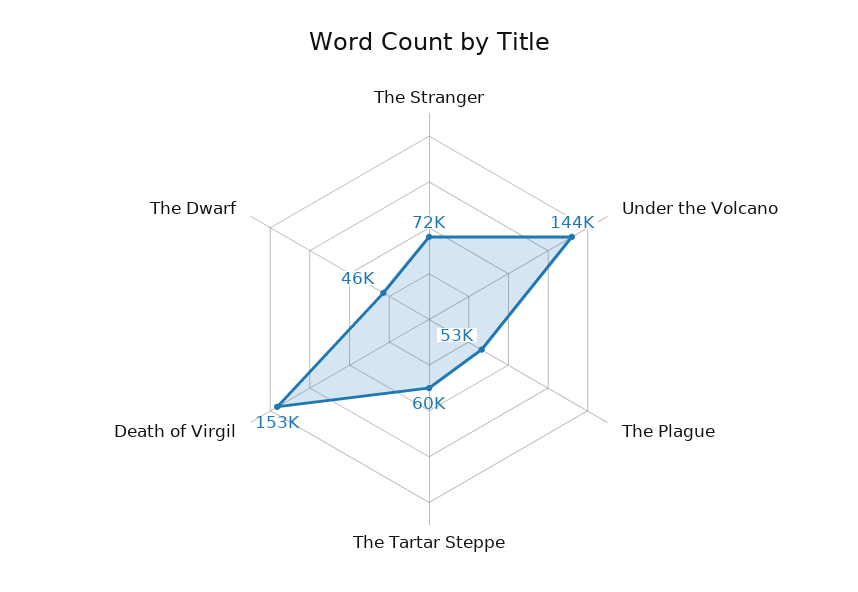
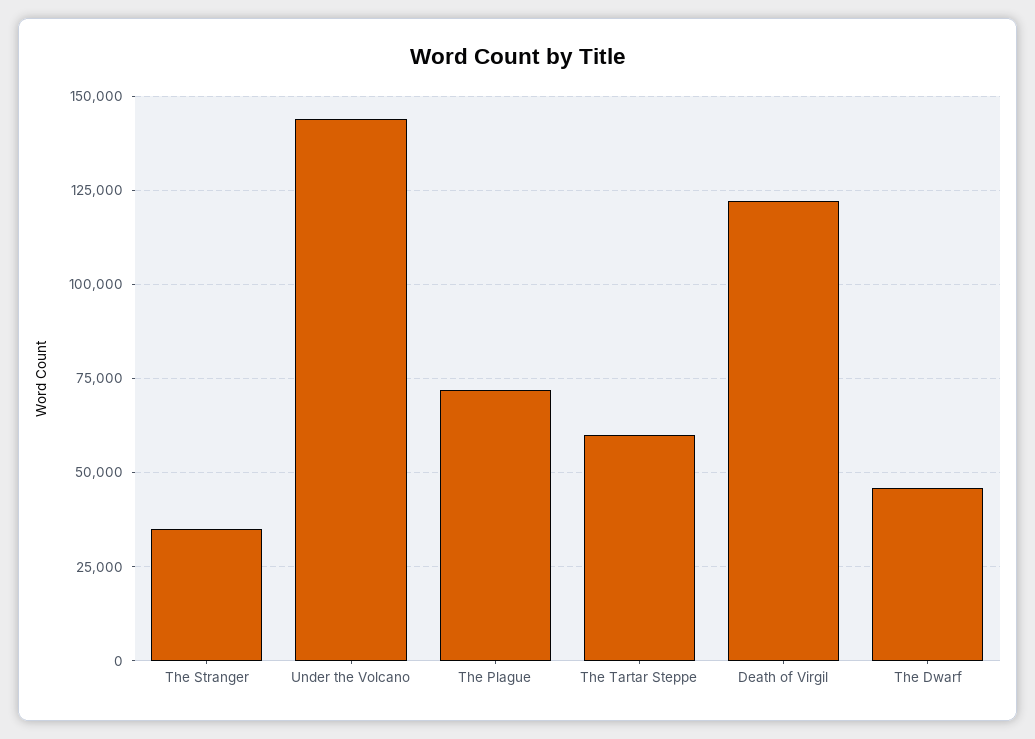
The Stranger: 72000 -> 35000
The Plague: 53000 -> 72500
Death of Virgil: 153000 -> 122500

